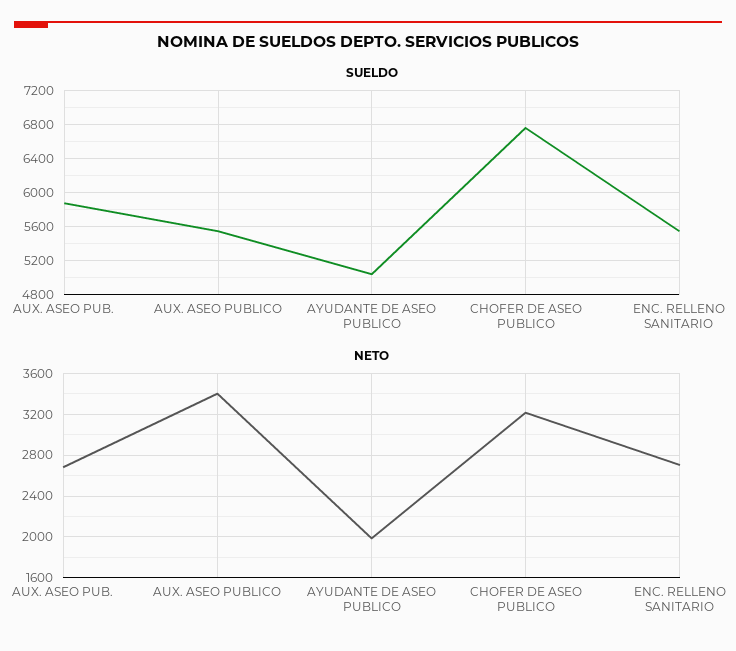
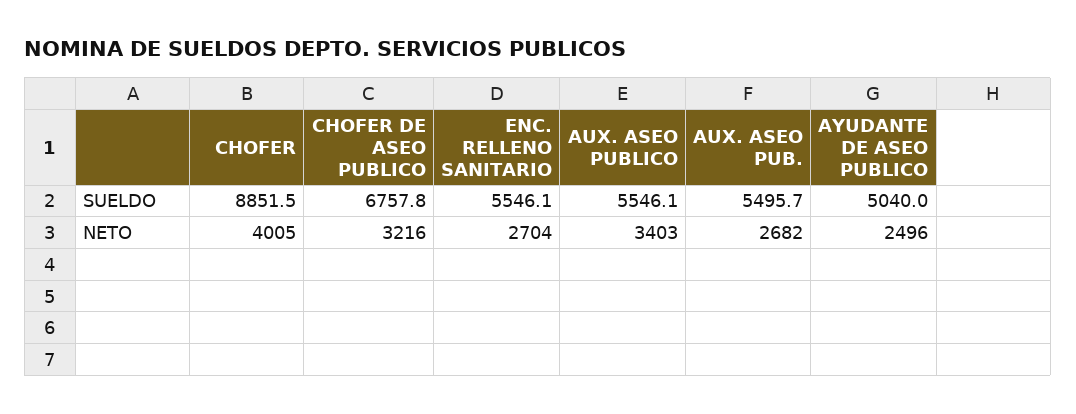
SUELDO, AUX. ASEO PUB.: 5900 -> 5495.7
NETO, AYUDANTE DE ASEO PUBLICO: 2000 -> 2496
SUELDO, CHOFER: none -> 8851.5
NETO, CHOFER: none -> 4005

